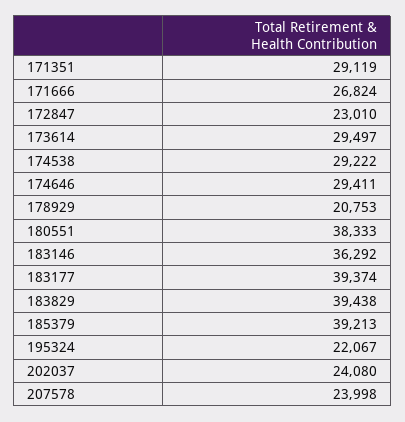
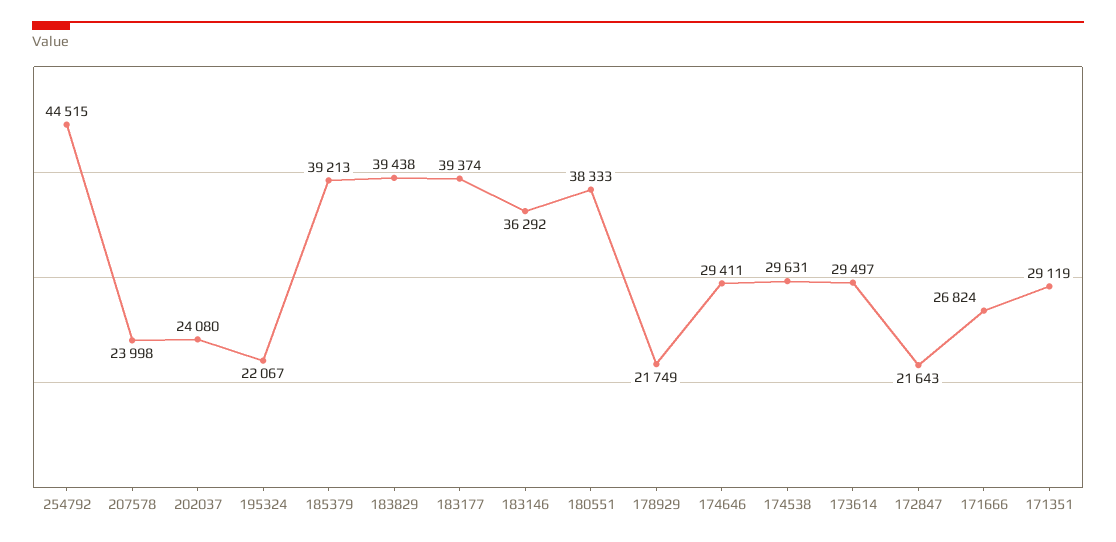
172847: 23010 -> 21643
174538: 29222 -> 29631
178929: 20753 -> 21749
254792: none -> 44515

